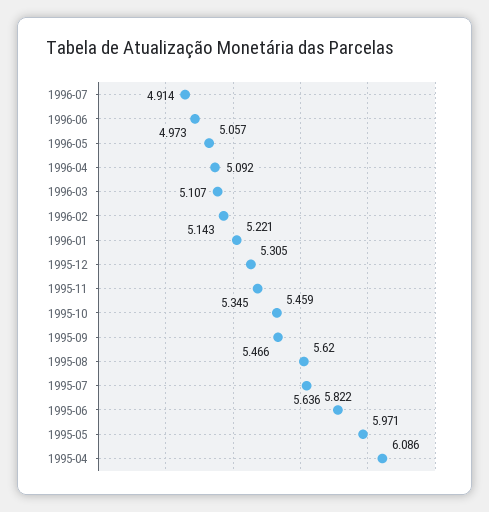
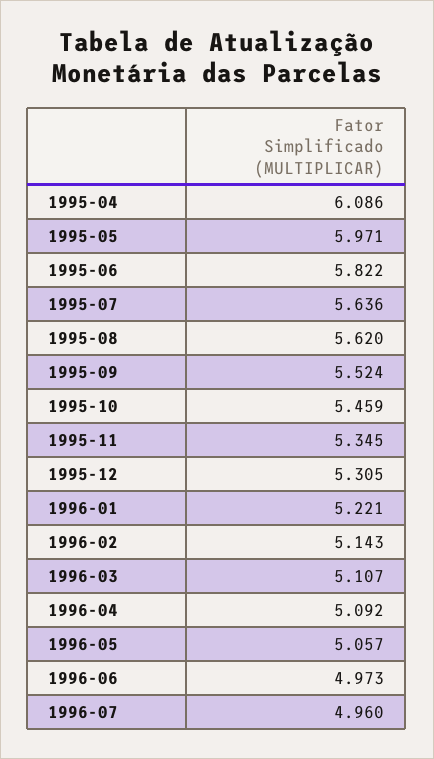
1996-07: 4.914 -> 4.96
1995-09: 5.466 -> 5.524

